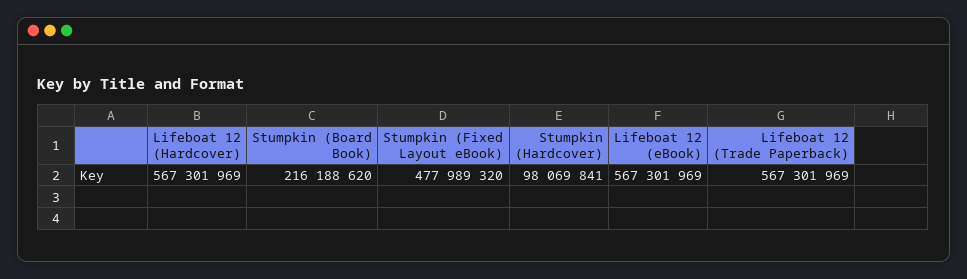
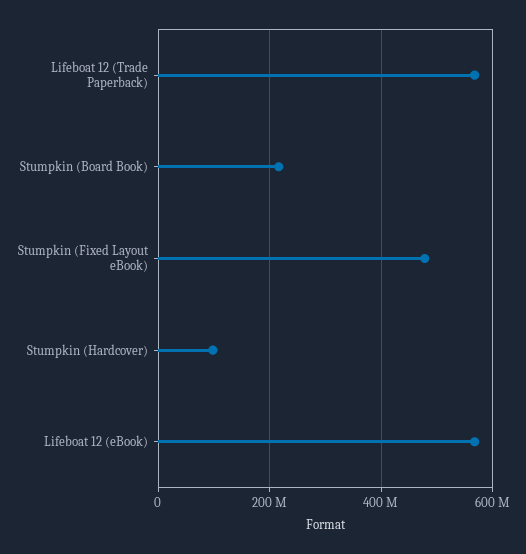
Lifeboat 12 (Hardcover): 567301969 -> none

